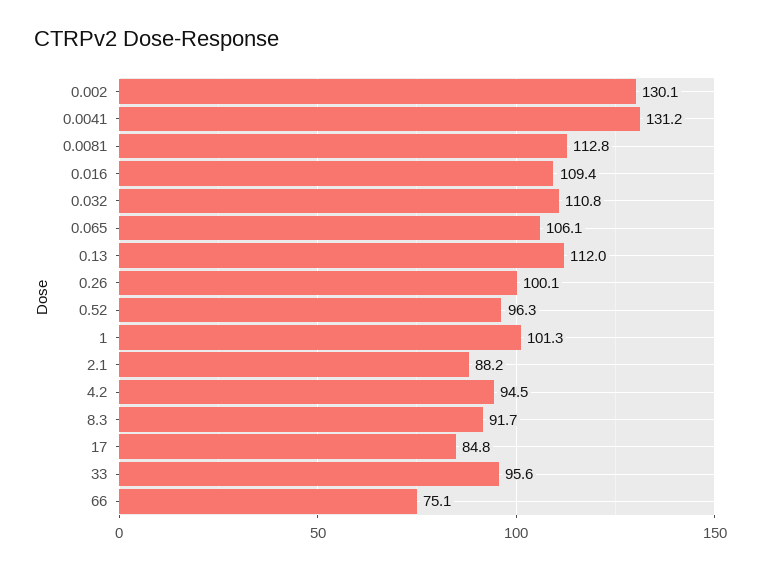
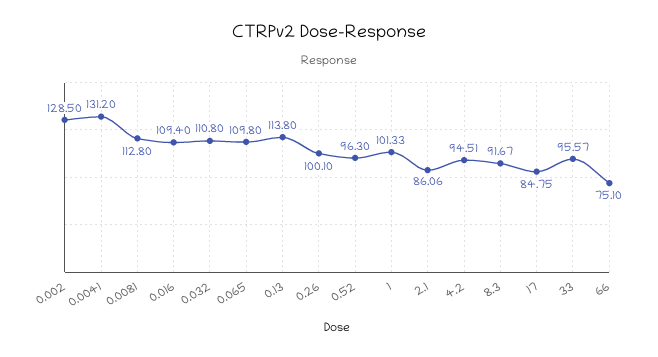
0.002: 130.1 -> 128.5
0.065: 106.1 -> 109.8
0.13: 112 -> 113.8
2.1: 88.2 -> 86.06

